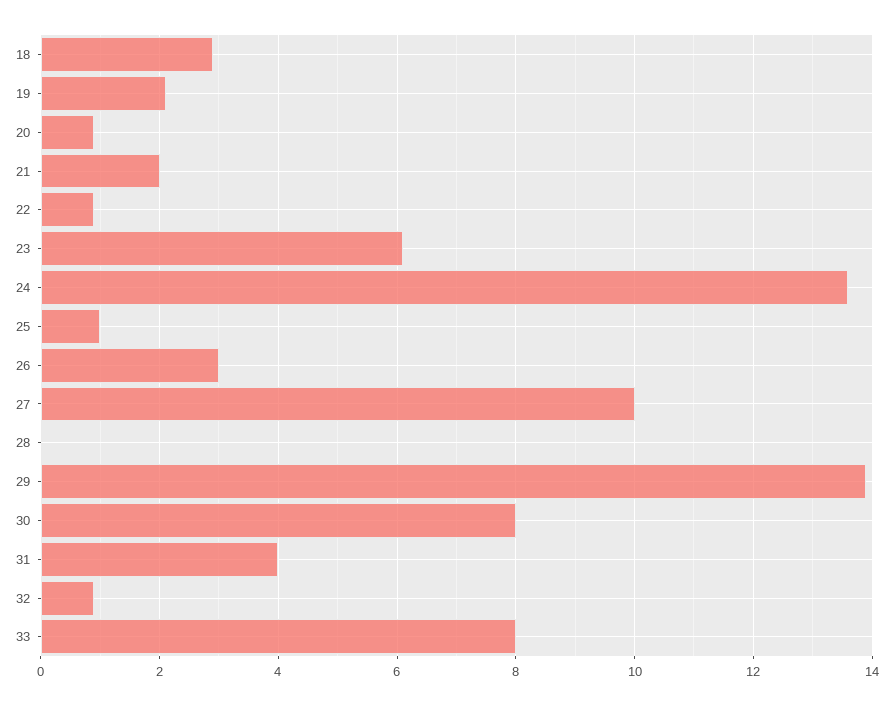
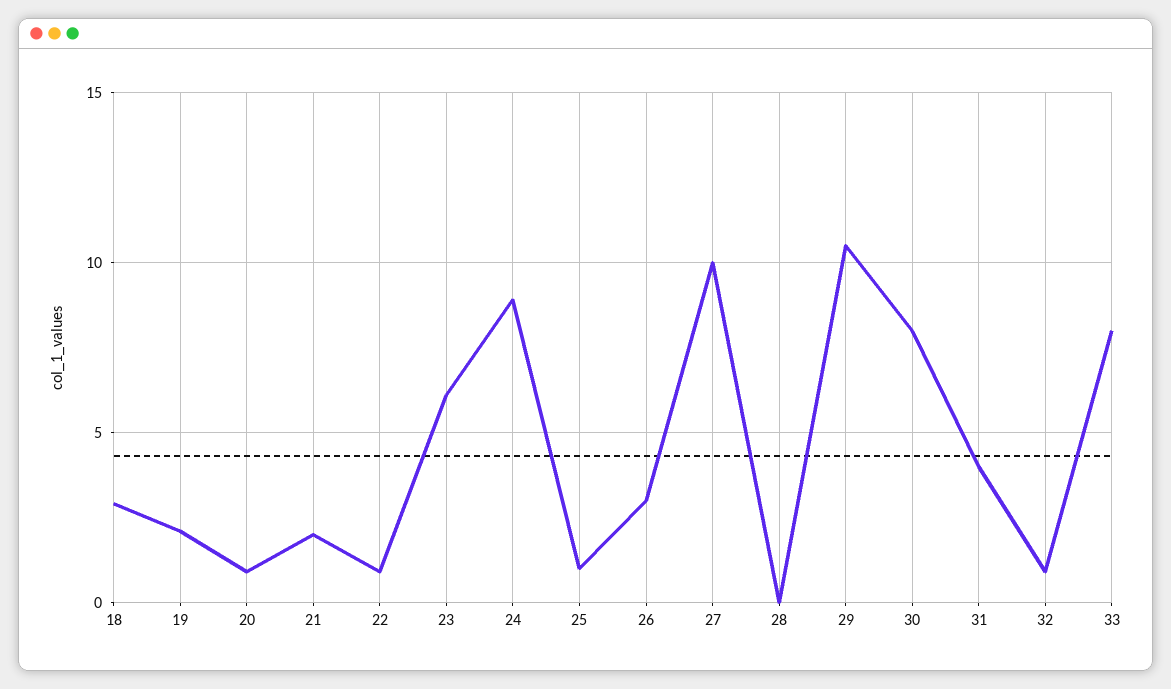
24: 13.5 -> 9
29: 14 -> 10.5

